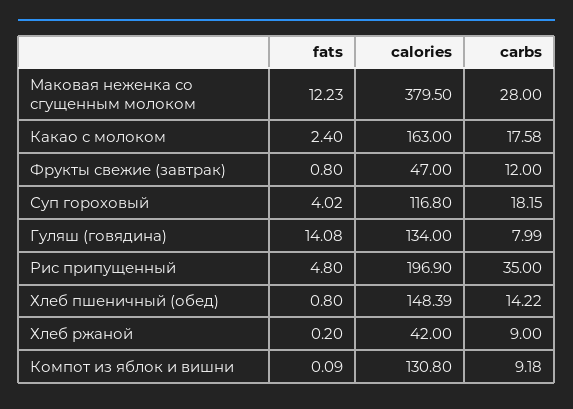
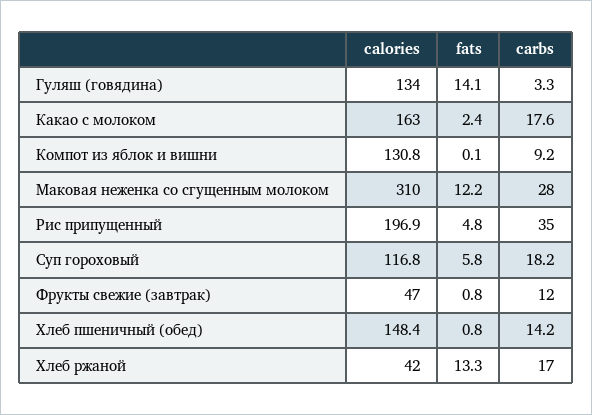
calories, Маковая неженка со сгущенным молоком: 379.5 -> 310
fats, Суп гороховый: 4.02 -> 5.8
carbs, Гуляш (говядина): 7.99 -> 3.3
fats, Хлеб ржаной: 0.2 -> 13.3
carbs, Хлеб ржаной: 9 -> 17

